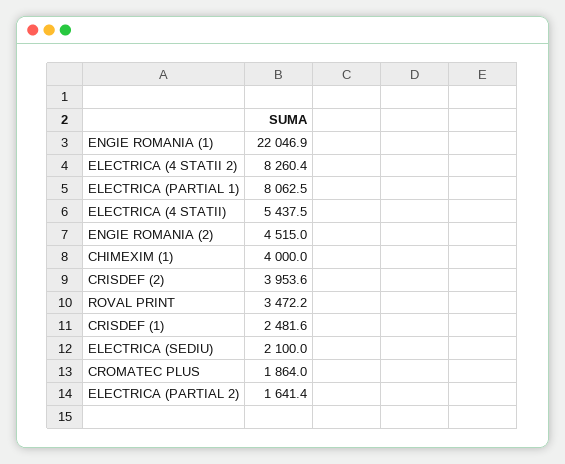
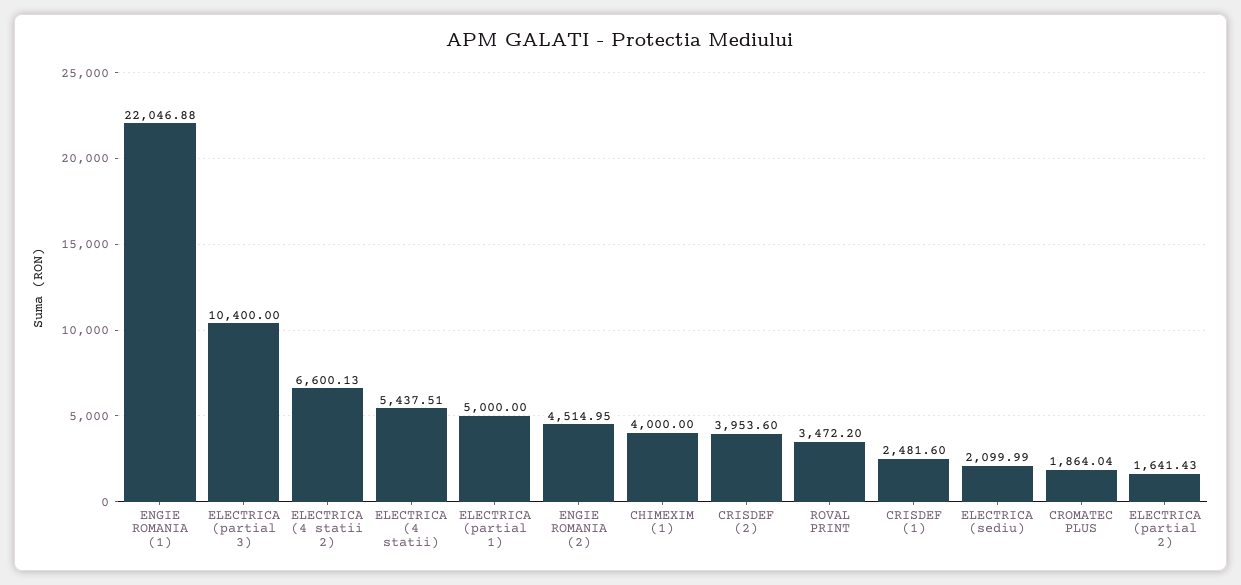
ELECTRICA (4 STATII 2): 8260.4 -> 6600.13
ELECTRICA (PARTIAL 1): 8062.5 -> 5000
ELECTRICA (partial 3): none -> 10400

